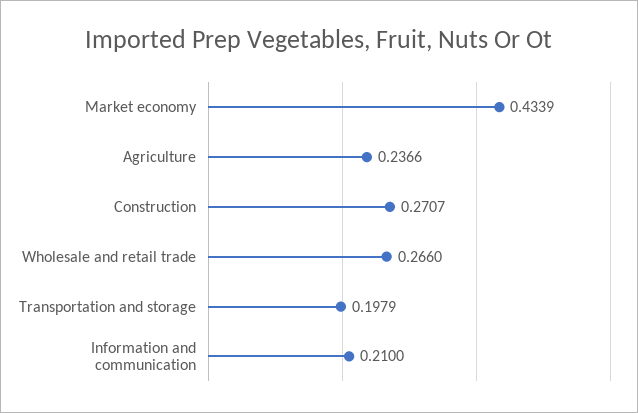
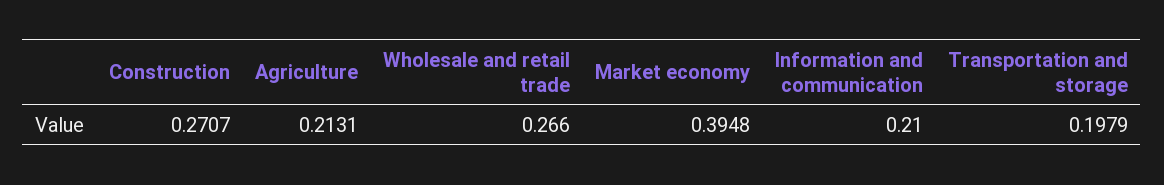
Market economy: 0.4339 -> 0.3948
Agriculture: 0.2366 -> 0.2131

